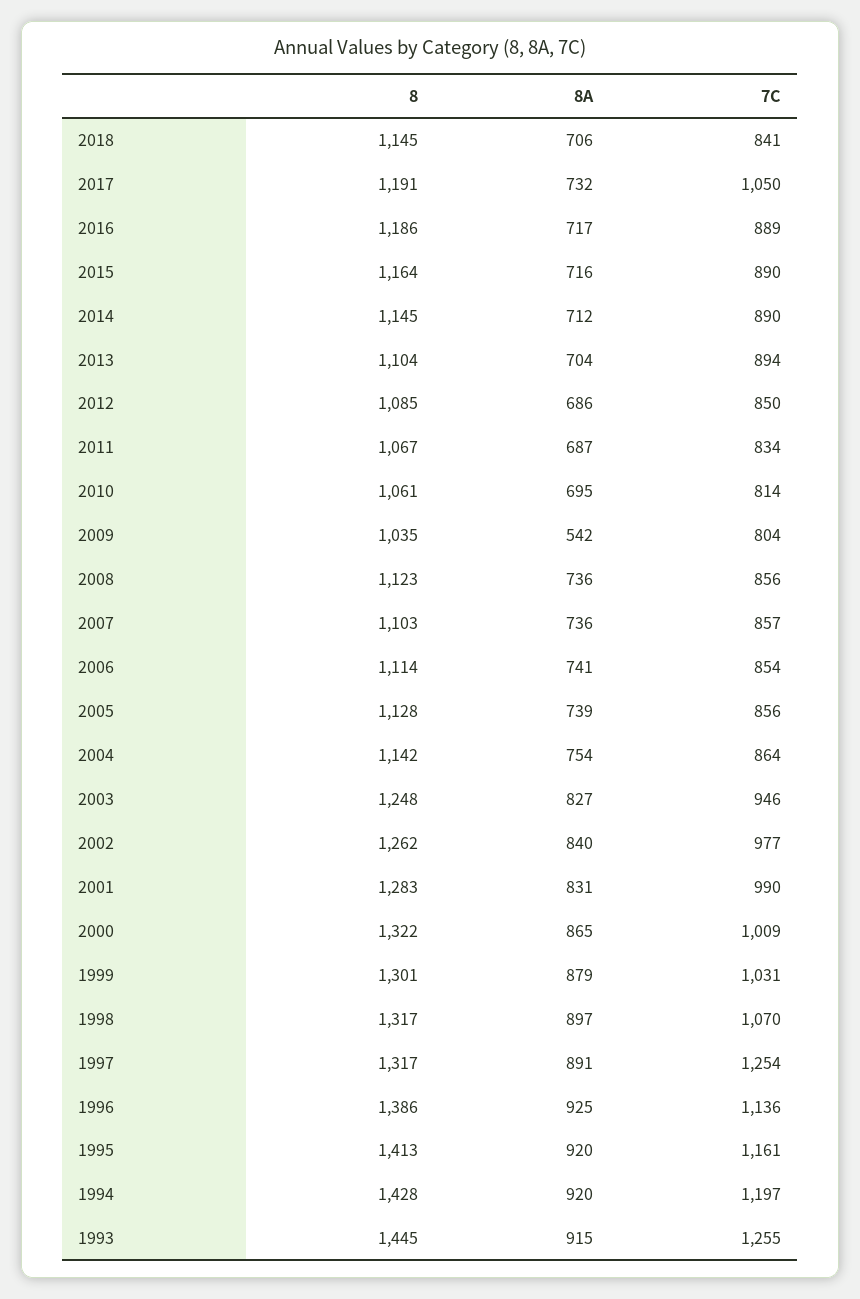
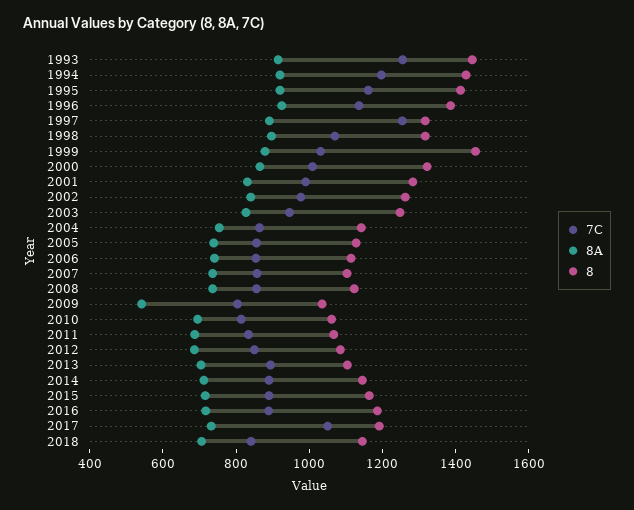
8, 1999: 1301 -> 1450

